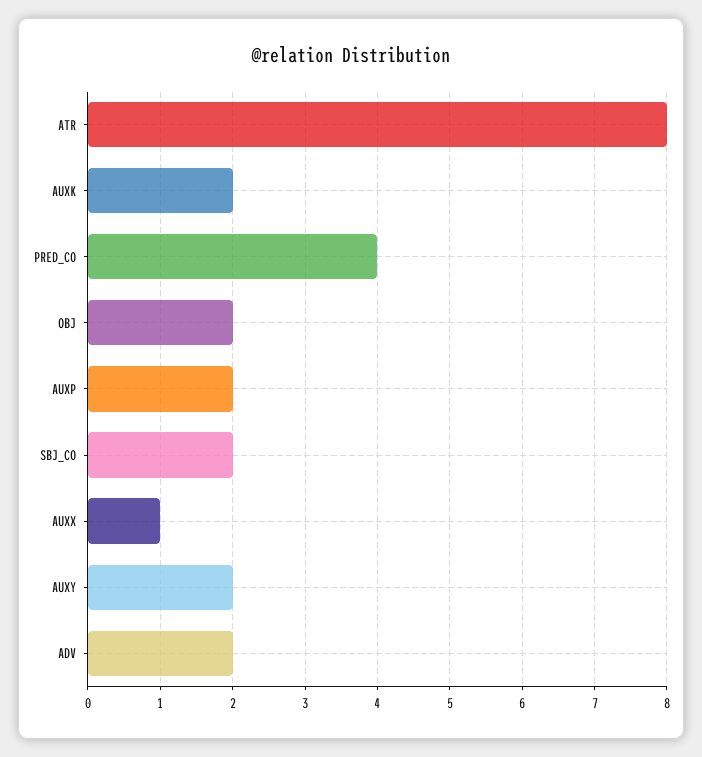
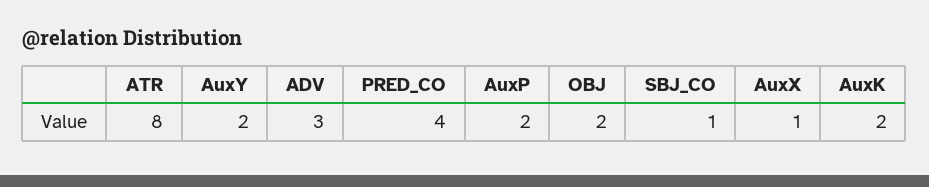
SBJ_CO: 2 -> 1
ADV: 2 -> 3

